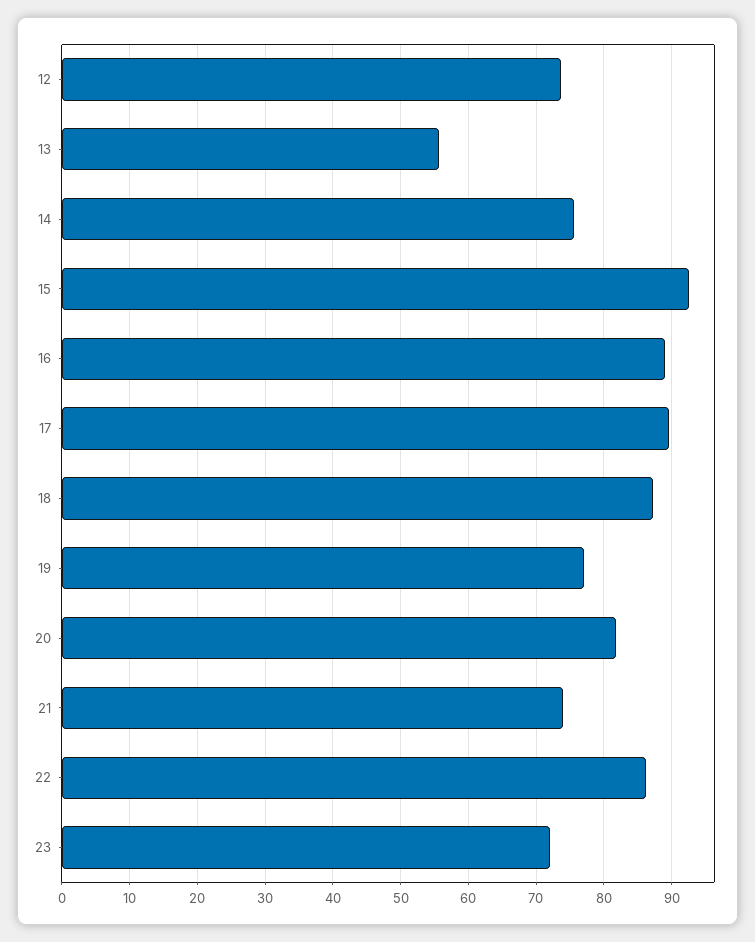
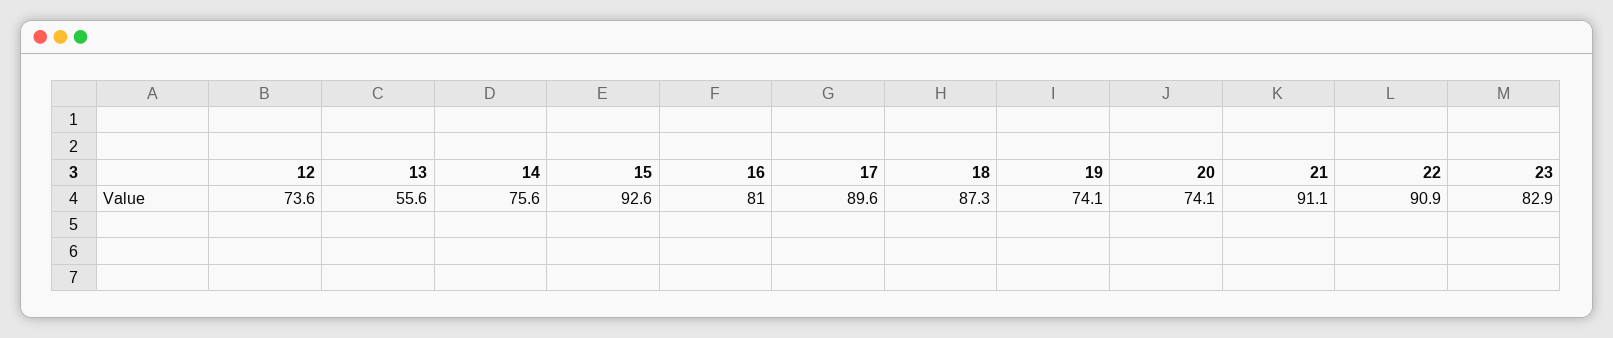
16: 89 -> 81
19: 77 -> 74.1
20: 82 -> 74.1
21: 74 -> 91.1
22: 86 -> 90.9
23: 72 -> 82.9

